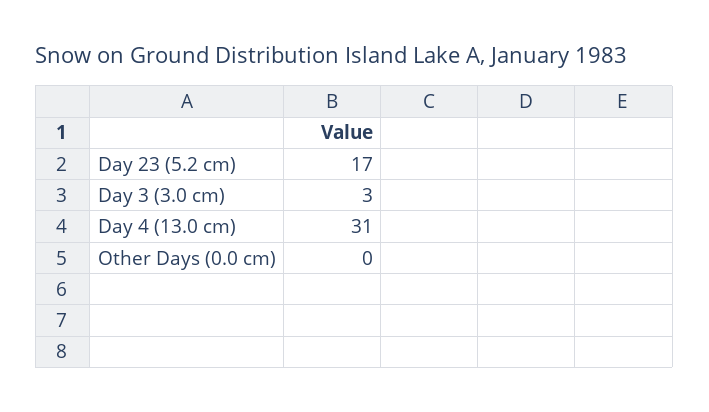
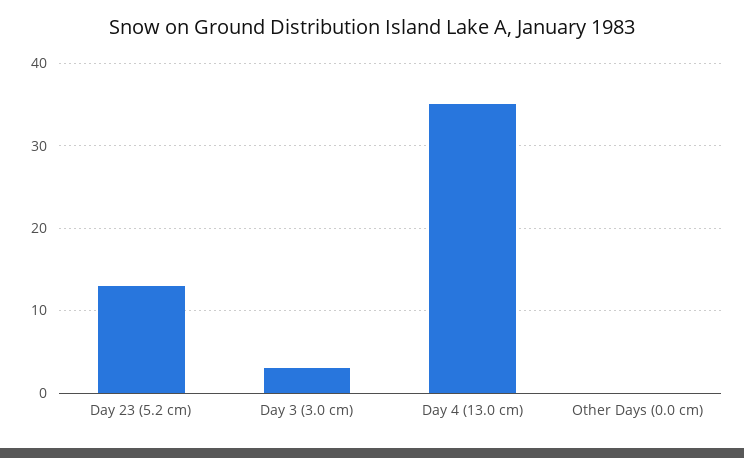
Day 23 (5.2 cm): 17 -> 13
Day 4 (13.0 cm): 31 -> 35

